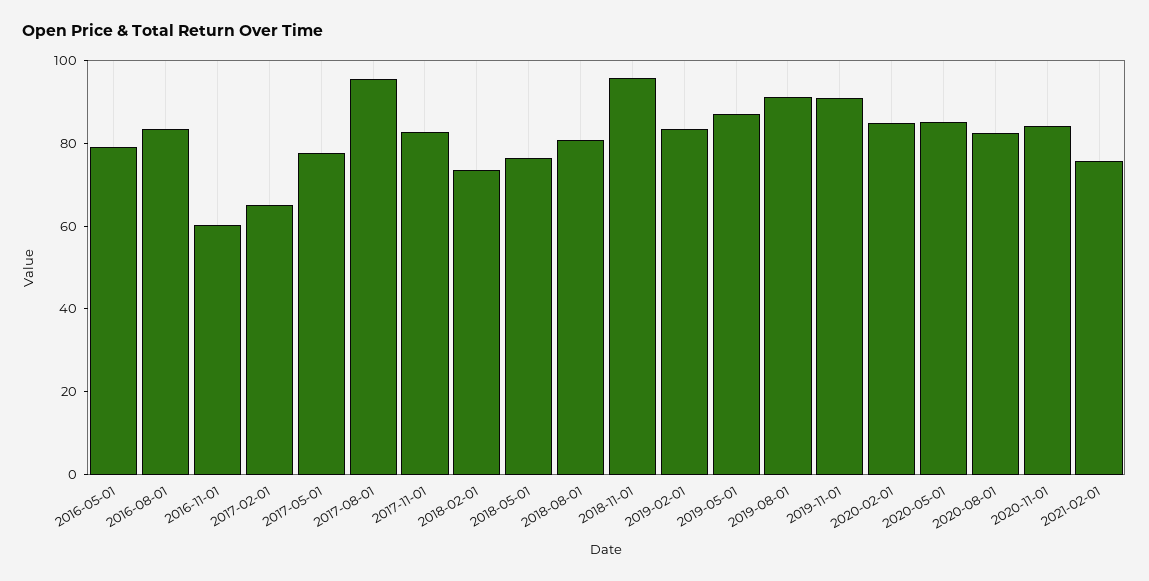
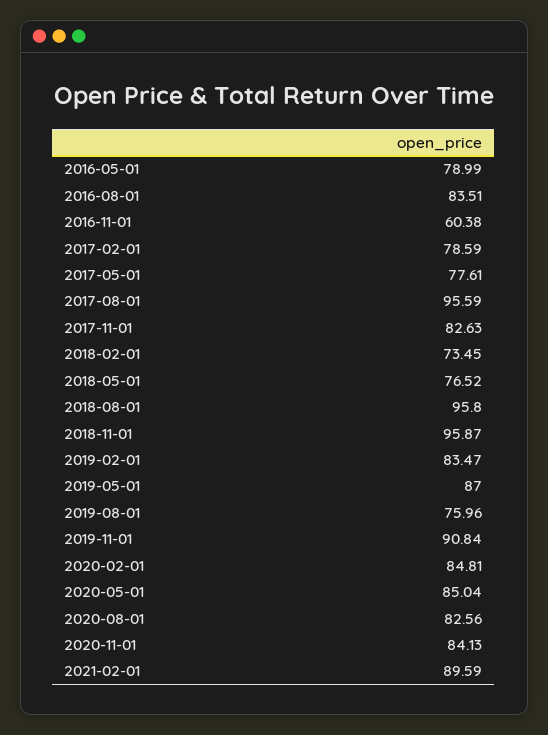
2017-02-01: 65 -> 78.59
2018-08-01: 80 -> 95.8
2019-08-01: 90 -> 75.96
2021-02-01: 75 -> 89.59

